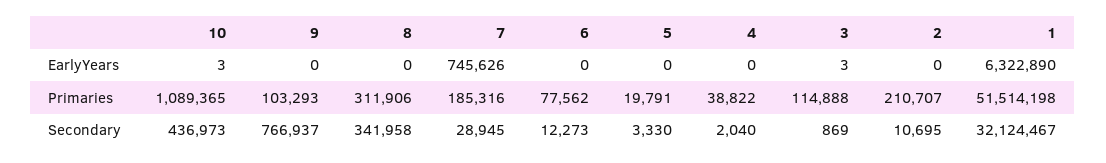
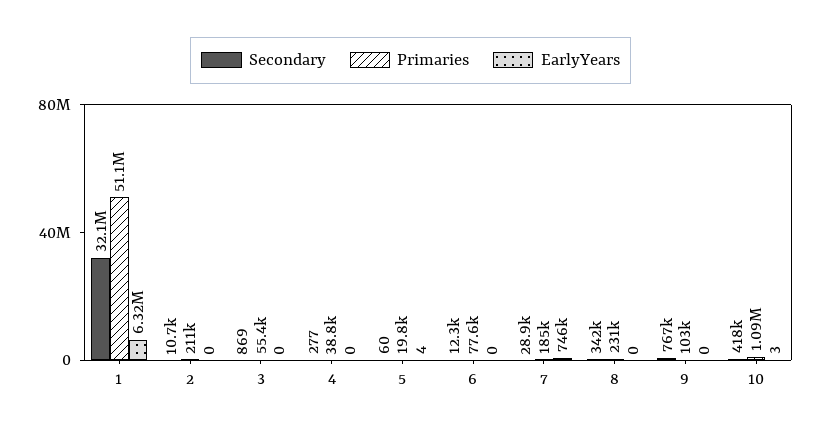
EarlyYears, 5: 0 -> 4
EarlyYears, 3: 3 -> 0
Primaries, 8: 311906 -> 231000
Primaries, 3: 114888 -> 55400
Primaries, 1: 51514198 -> 51100000
Secondary, 10: 436973 -> 418000
Secondary, 5: 3330 -> 60
Secondary, 4: 2040 -> 277

